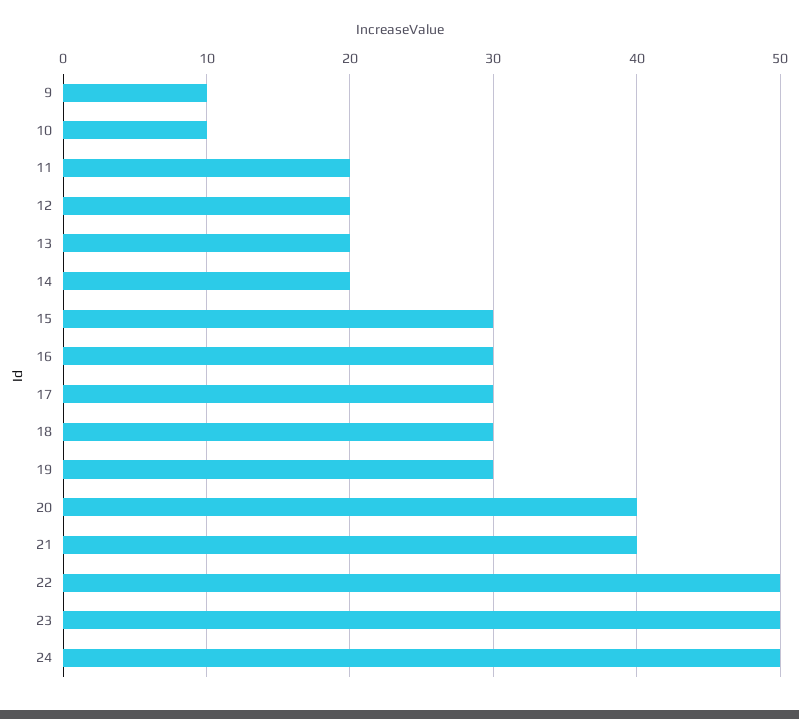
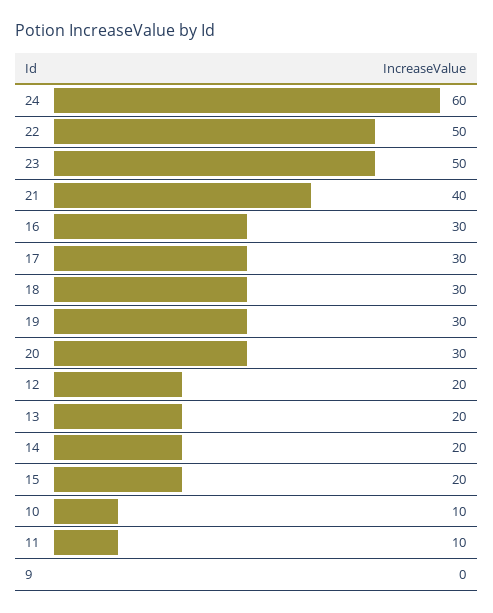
9: 10 -> 0
11: 20 -> 10
15: 30 -> 20
20: 40 -> 30
24: 50 -> 60

